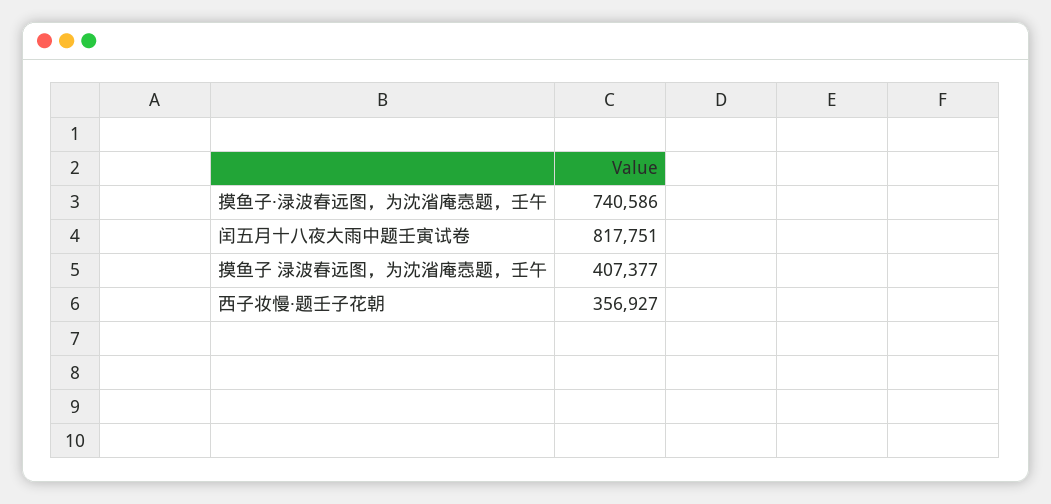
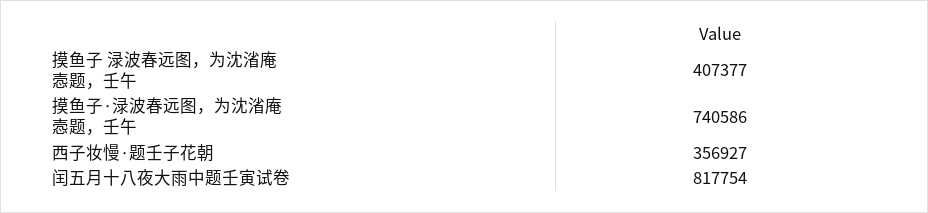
闰五月十八夜大雨中题壬寅试卷: 817751 -> 817754

